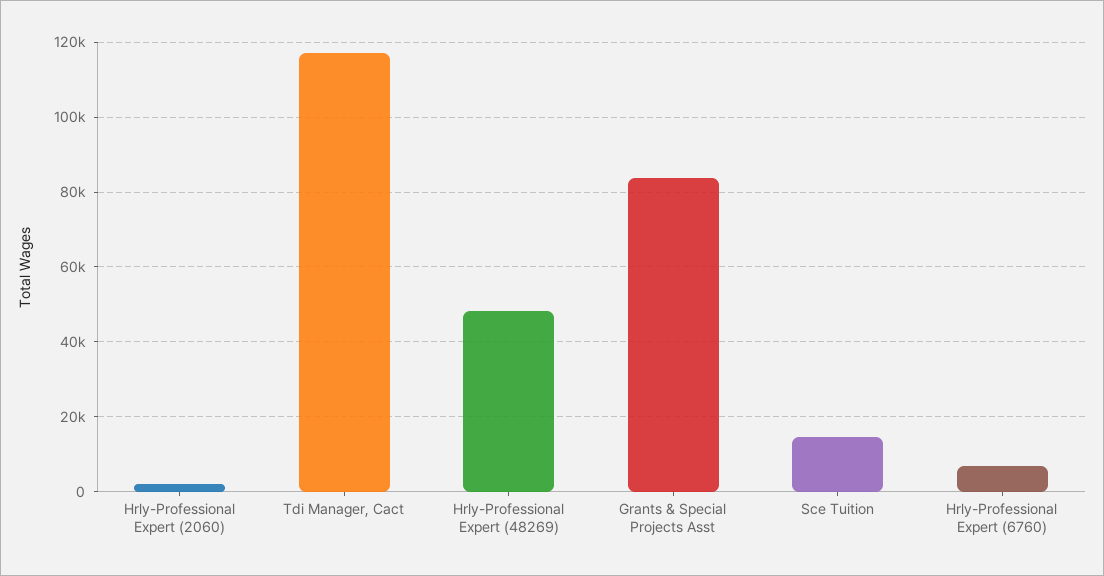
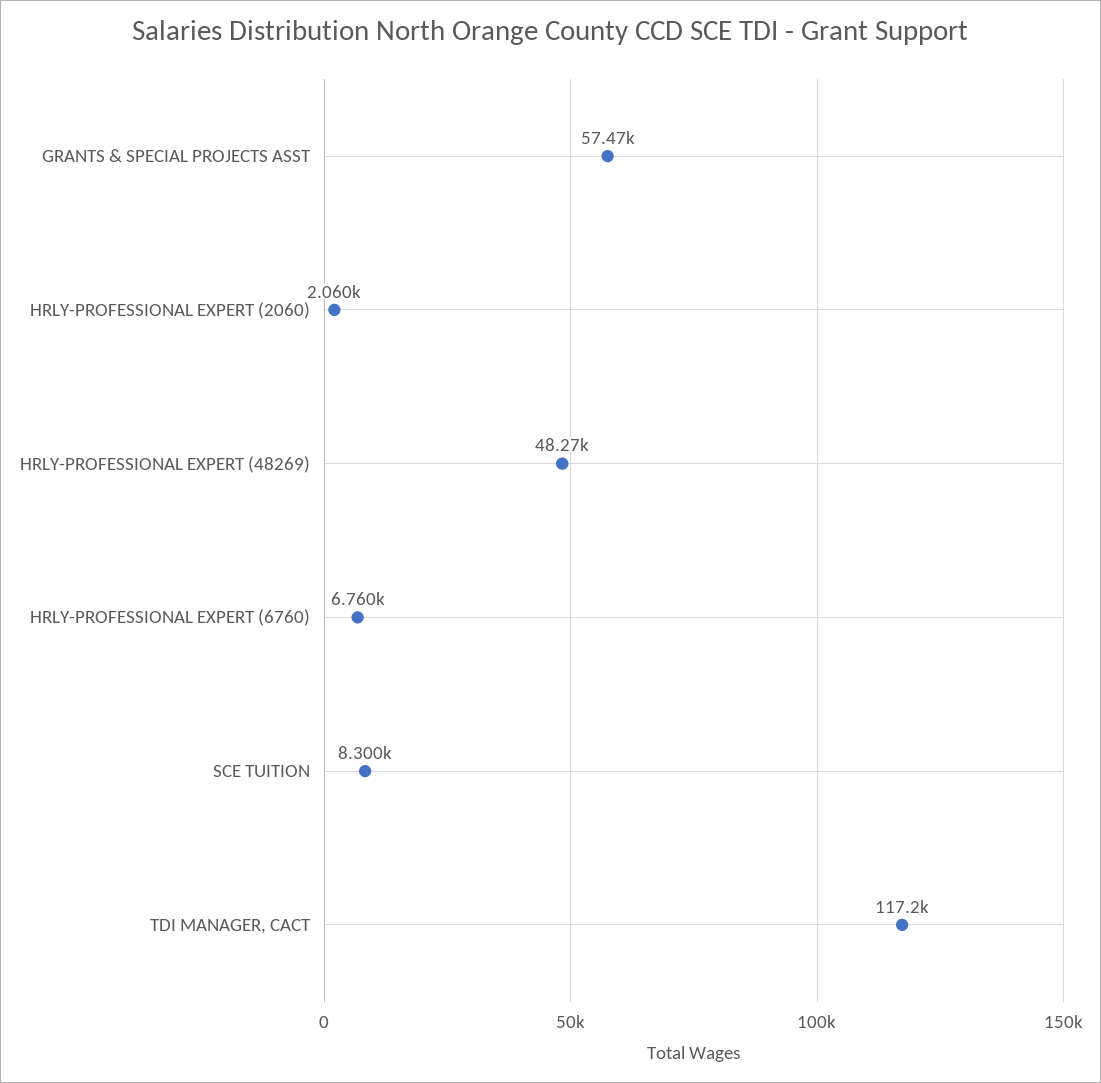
Grants & Special Projects Asst: 84000 -> 57470
Sce Tuition: 14000 -> 8300

